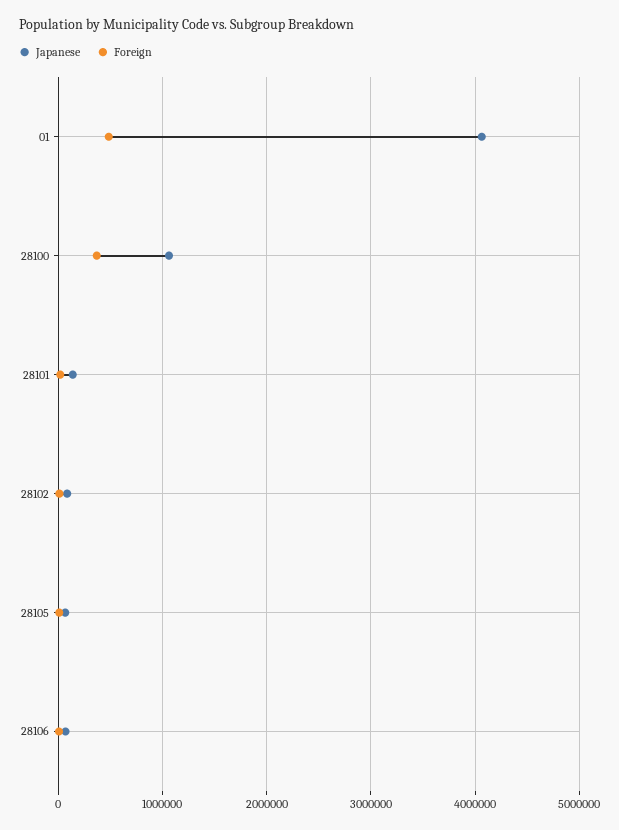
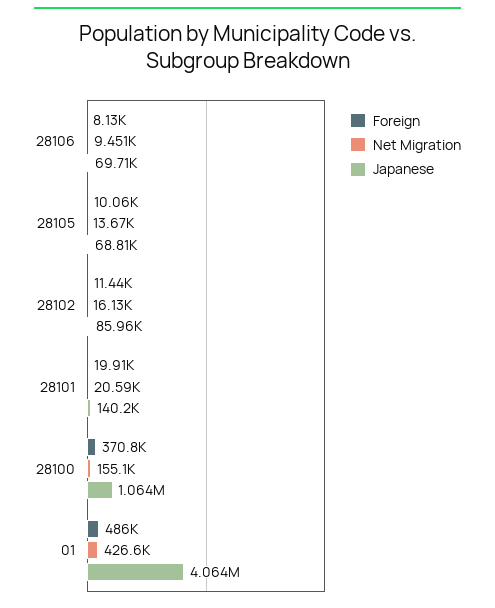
Net Migration, 28106: none -> 9451
Net Migration, 28105: none -> 13670
Net Migration, 28102: none -> 16130
Net Migration, 28101: none -> 20590
Net Migration, 28100: none -> 155100
Net Migration, 01: none -> 426600

